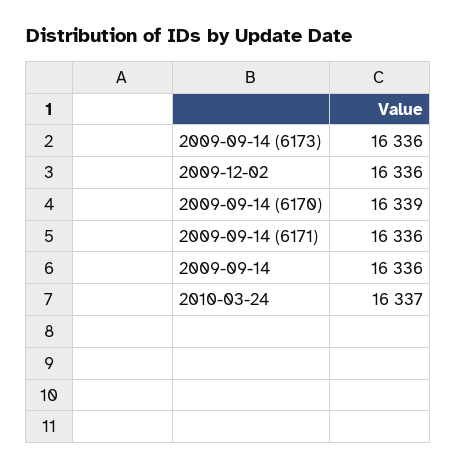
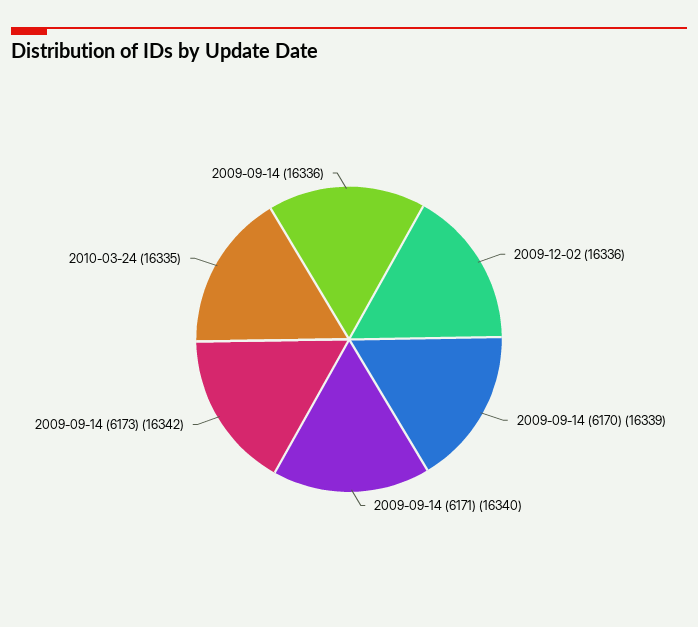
2009-09-14 (6173): 16336 -> 16342
2009-09-14 (6171): 16336 -> 16340
2010-03-24: 16337 -> 16335

